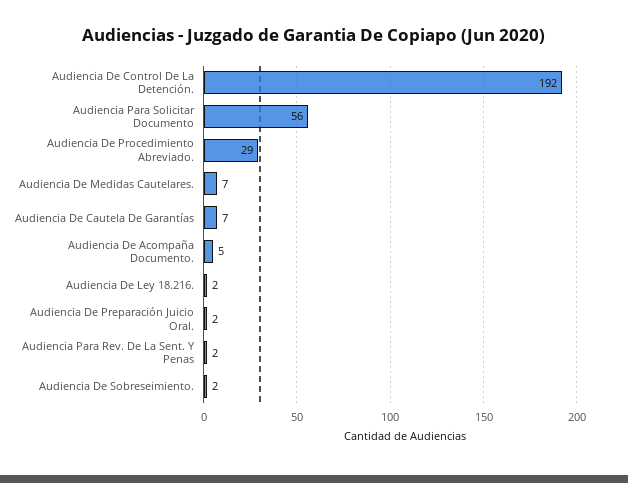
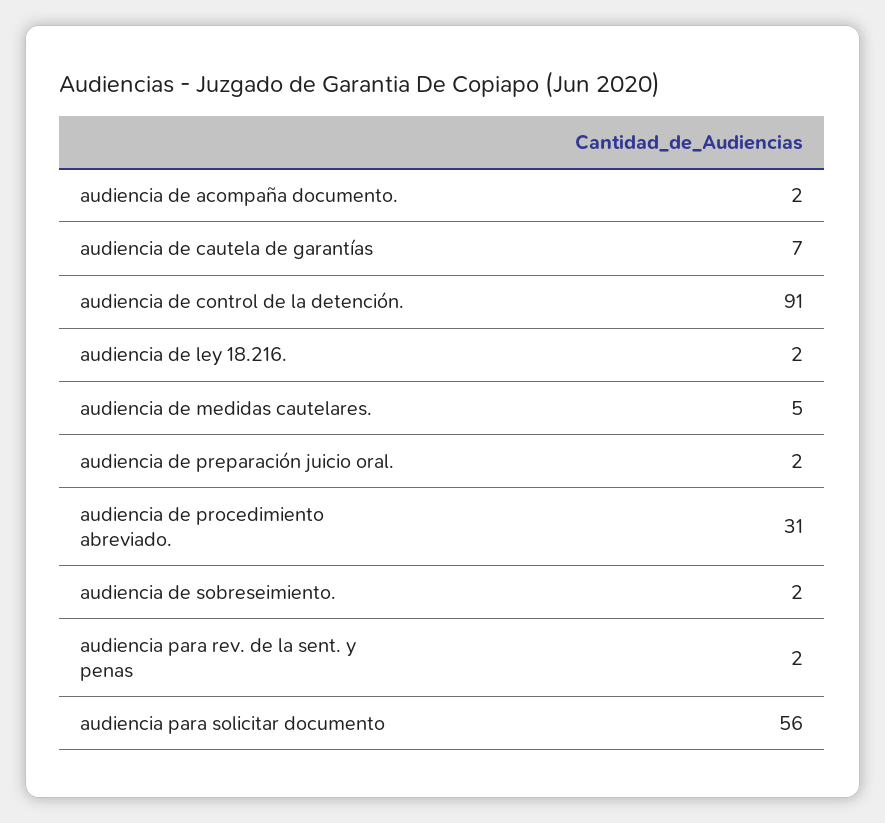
Audiencia De Control De La Detención.: 192 -> 91
Audiencia De Procedimiento Abreviado.: 29 -> 31
Audiencia De Medidas Cautelares.: 7 -> 5
Audiencia De Acompaña Documento.: 5 -> 2

